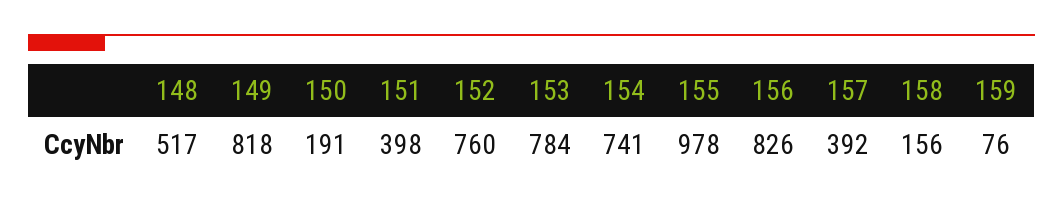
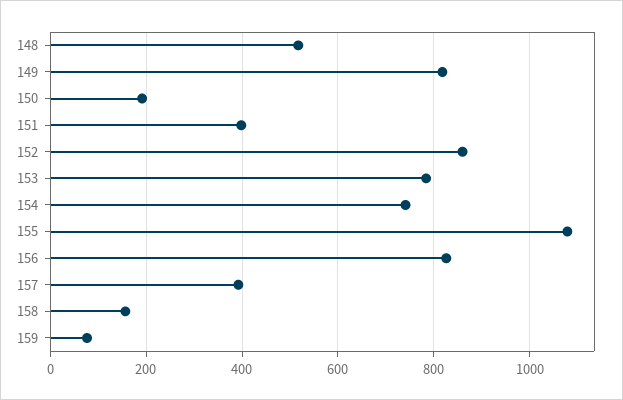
152: 760 -> 860
155: 978 -> 1080

